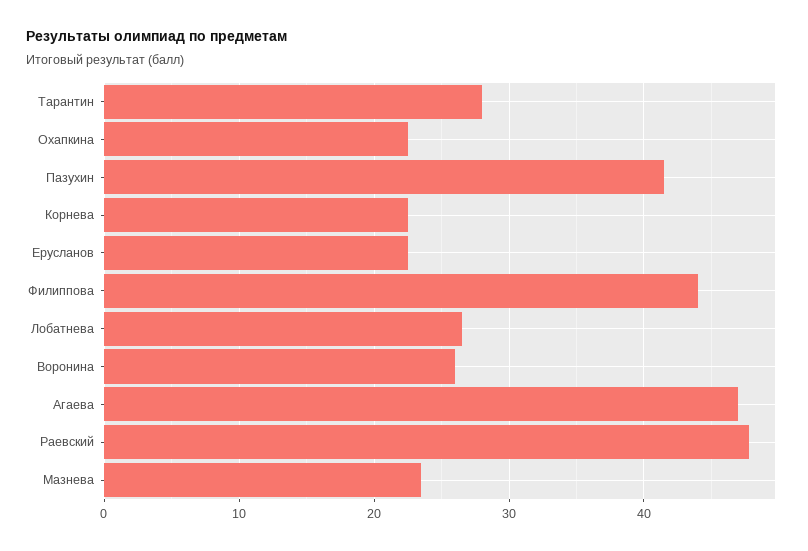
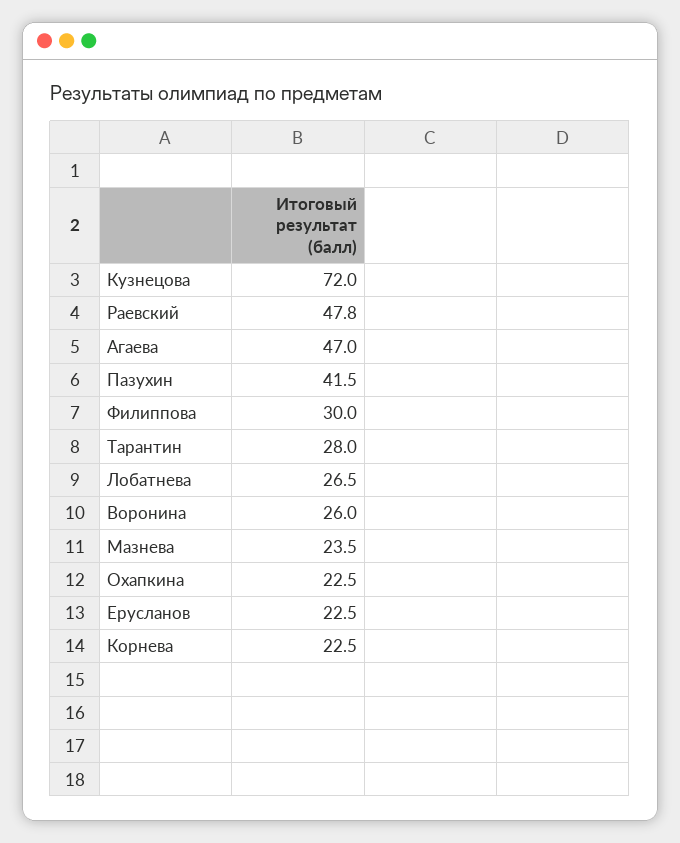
Филиппова: 44 -> 30
Кузнецова: none -> 72

